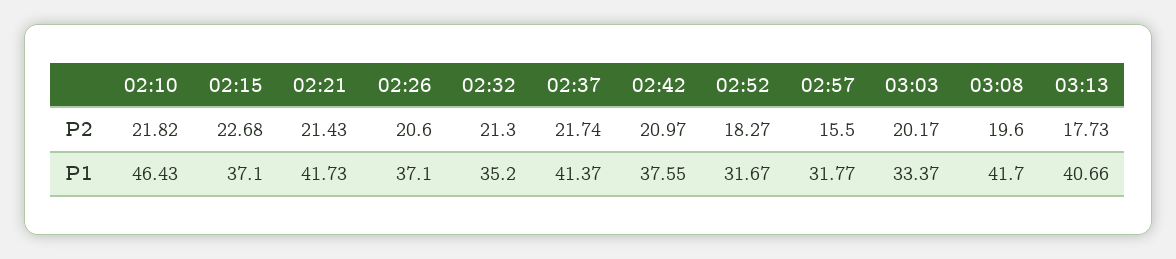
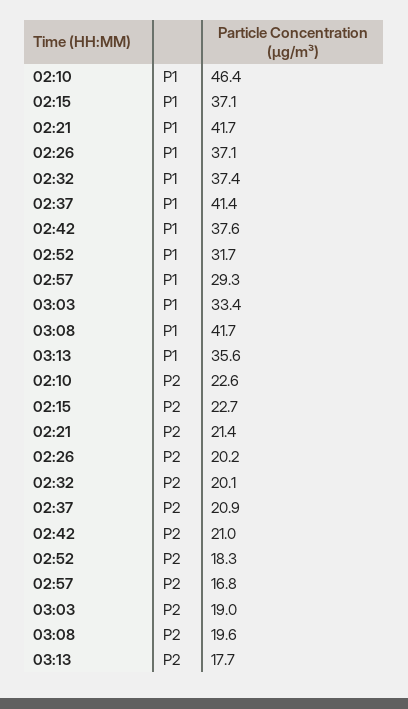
02:10, P2: 21.82 -> 22.6
02:26, P2: 20.6 -> 20.2
02:32, P2: 21.3 -> 20.1
02:37, P2: 21.74 -> 20.9
02:57, P2: 15.5 -> 16.8
03:03, P2: 20.17 -> 19
02:32, P1: 35.2 -> 37.4
02:57, P1: 31.77 -> 29.3
03:13, P1: 40.66 -> 35.6

